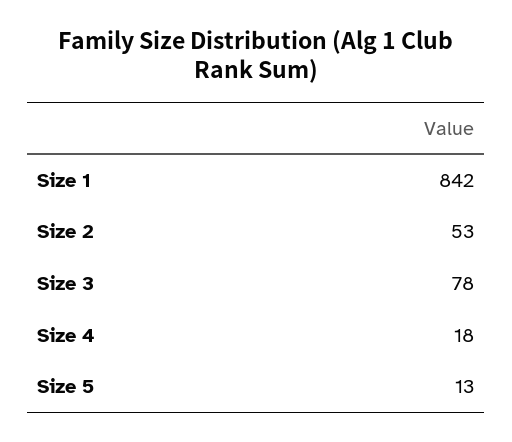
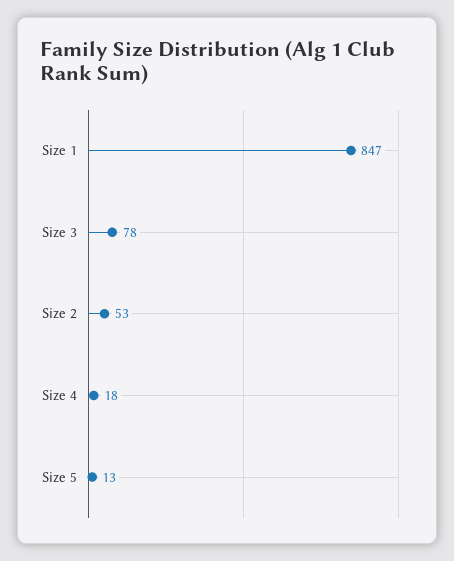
Size 1: 842 -> 847

